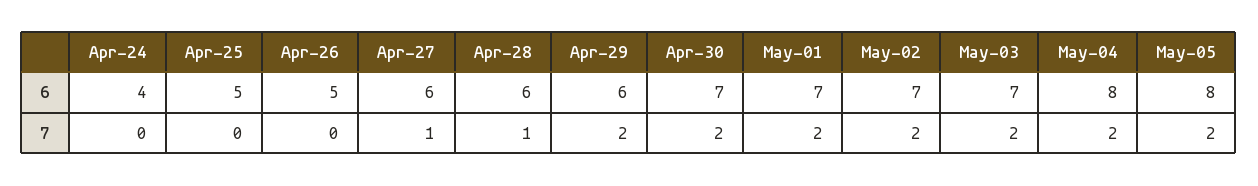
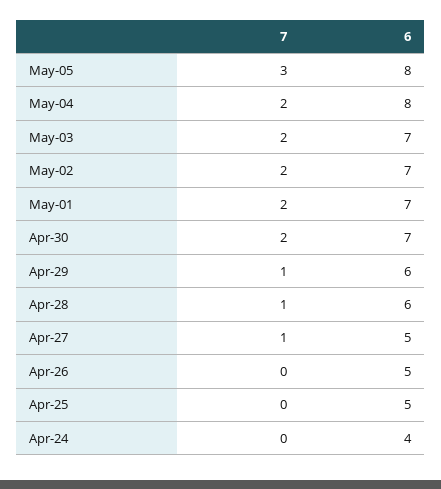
Apr-27, 6: 6 -> 5
Apr-29, 7: 2 -> 1
May-05, 7: 2 -> 3

